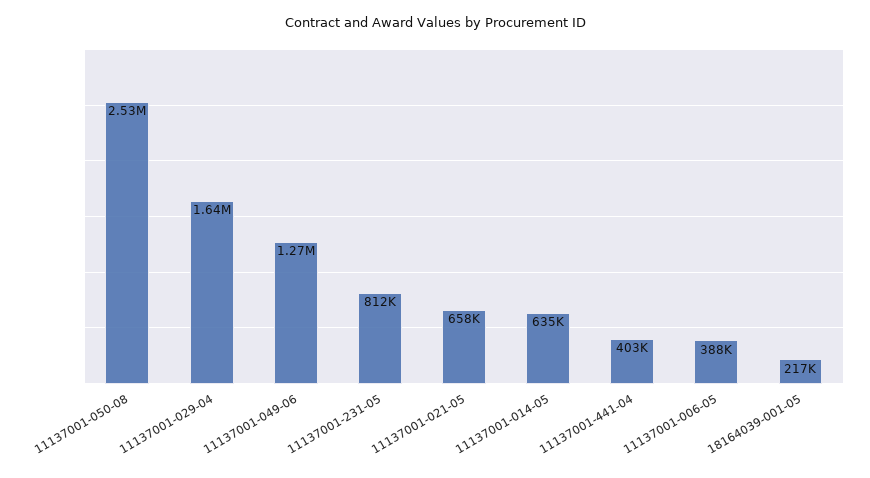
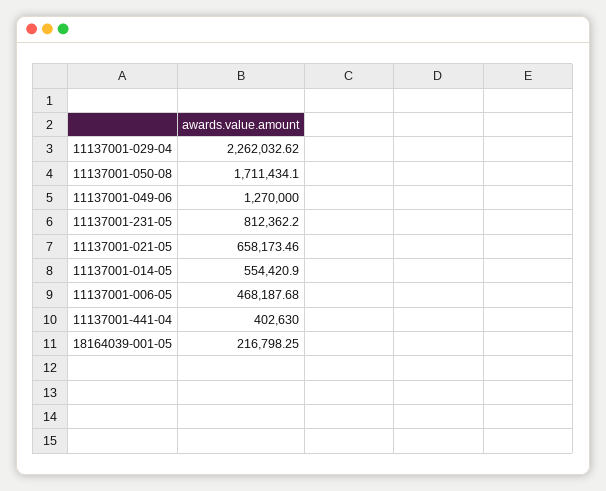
11137001-050-08: 2530000 -> 1711434.1
11137001-029-04: 1640000 -> 2262032.62
11137001-014-05: 635000 -> 554420.9
11137001-006-05: 388000 -> 468187.68

